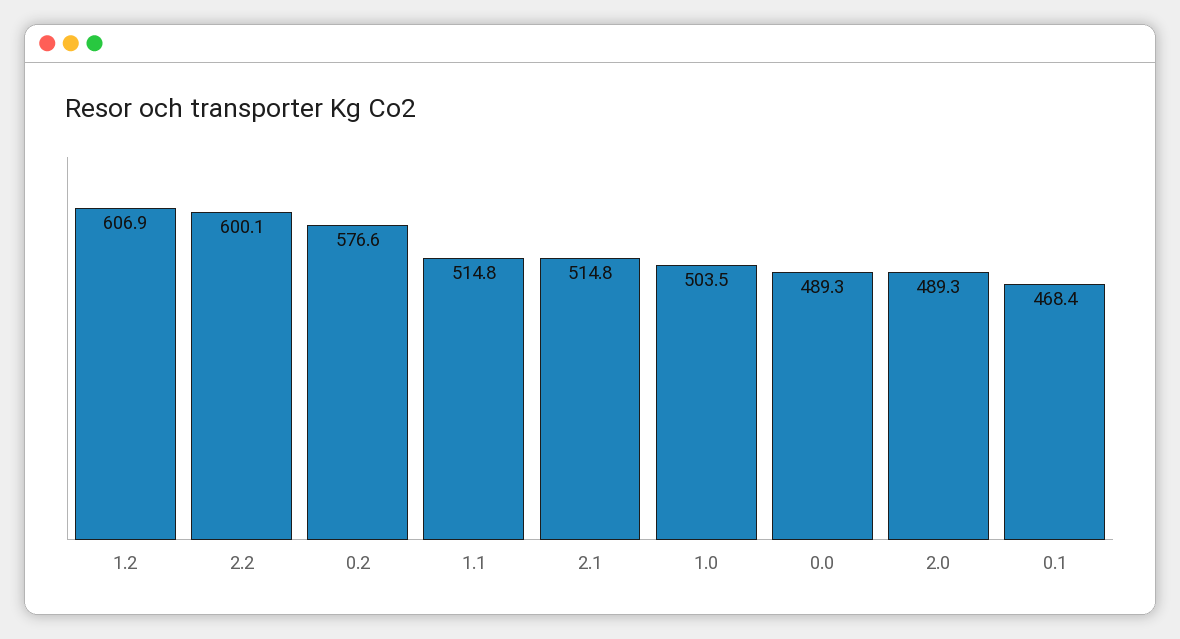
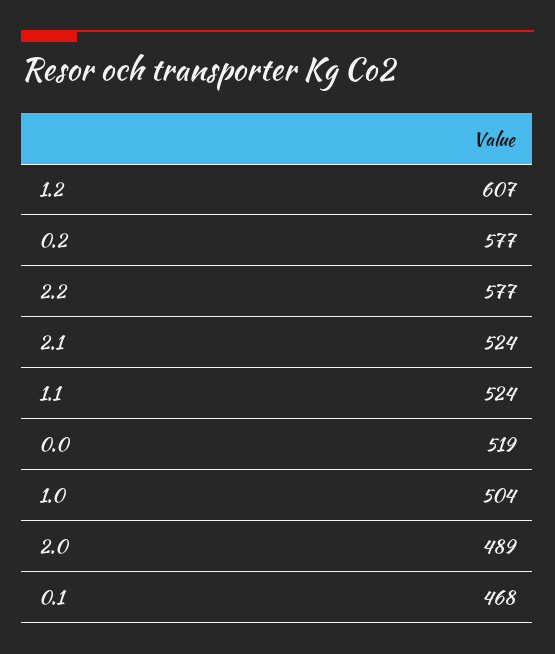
2.2: 600.1 -> 577
1.1: 514.8 -> 524
2.1: 514.8 -> 524
0.0: 489.3 -> 519

